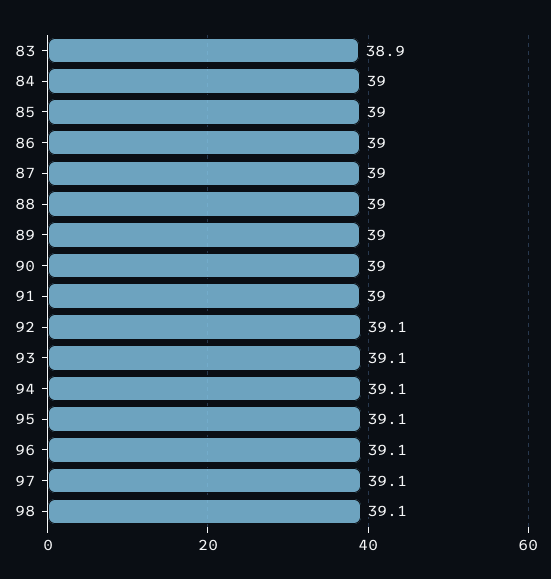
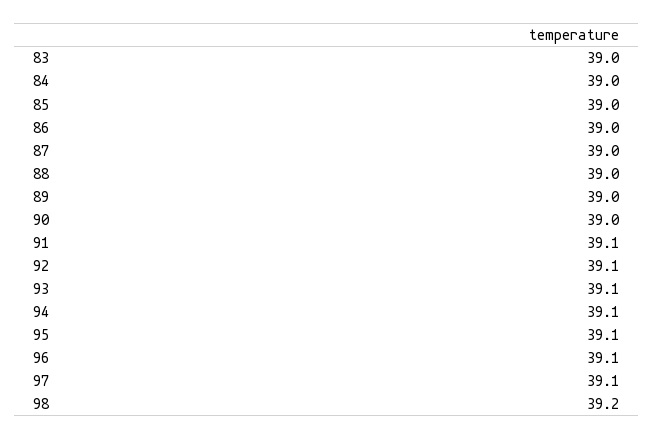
83: 38.9 -> 39
91: 39 -> 39.1
98: 39.1 -> 39.2

